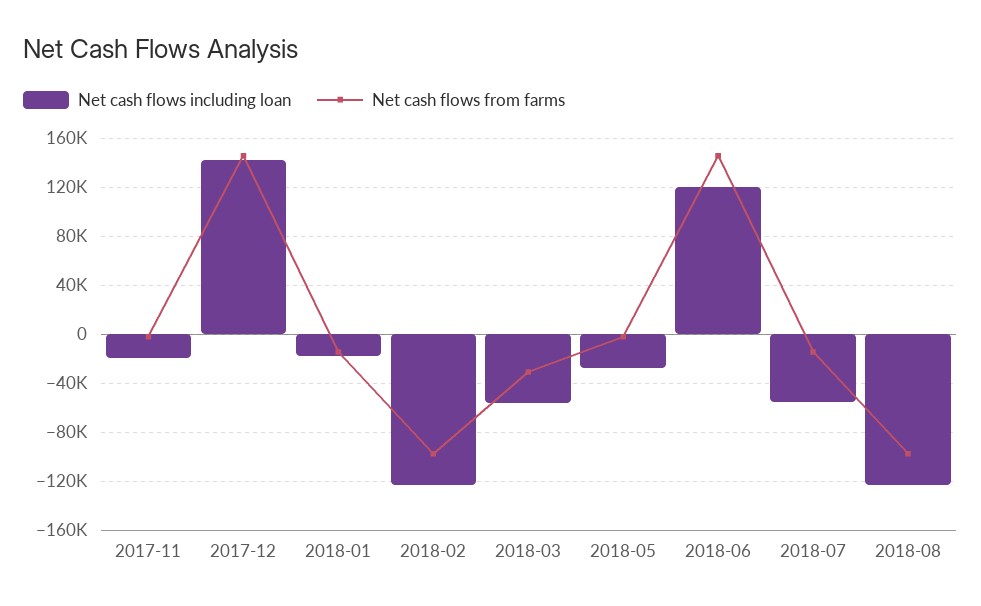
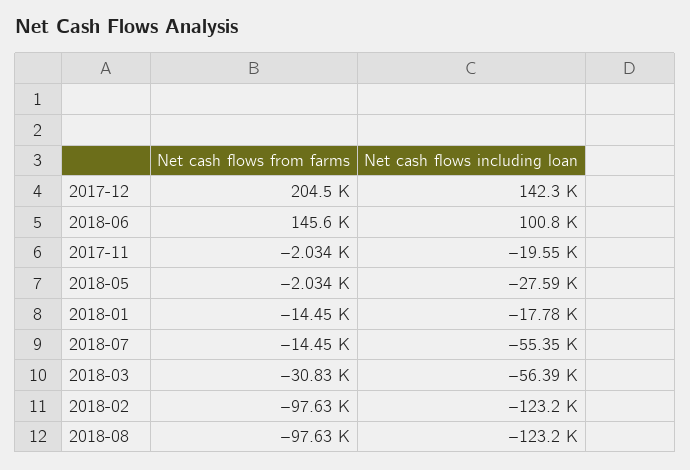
Net cash flows from farms, 2017-12: 145000 -> 204500
Net cash flows including loan, 2018-06: 120000 -> 100800

